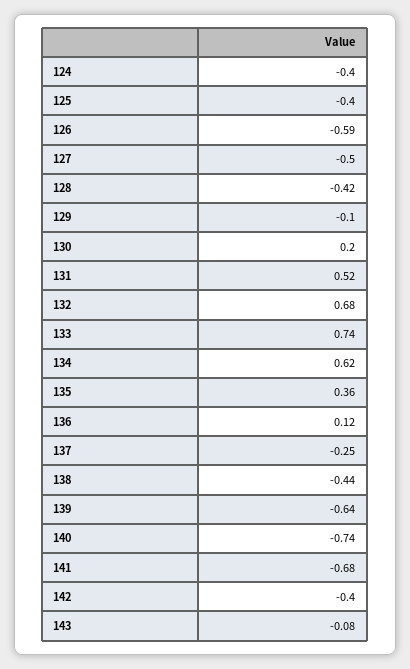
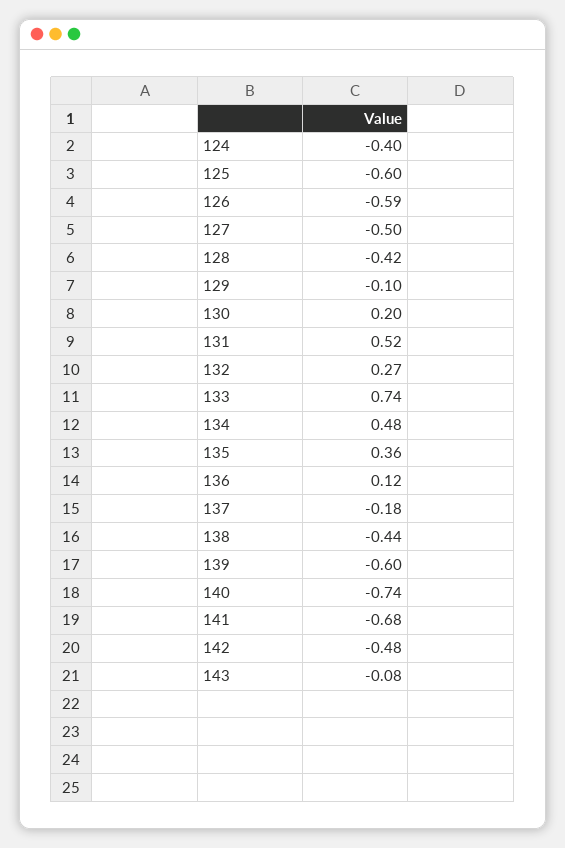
125: -0.4 -> -0.6
132: 0.68 -> 0.27
134: 0.62 -> 0.48
137: -0.25 -> -0.18
139: -0.64 -> -0.6
142: -0.4 -> -0.48

